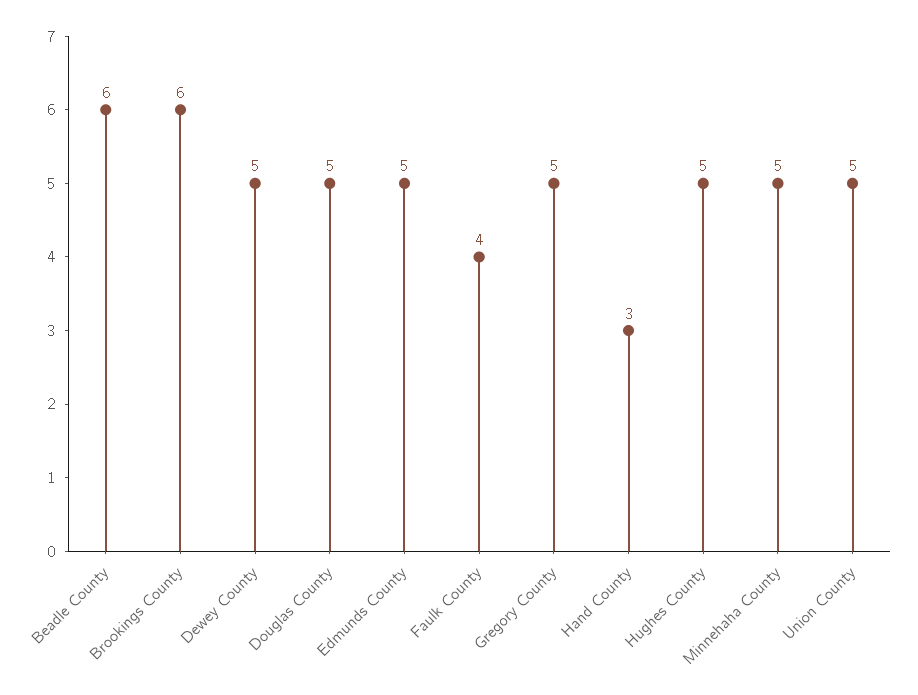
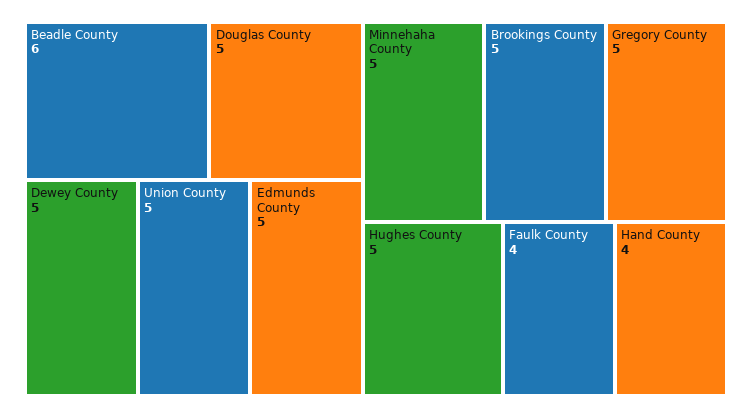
Brookings County: 6 -> 5
Hand County: 3 -> 4

